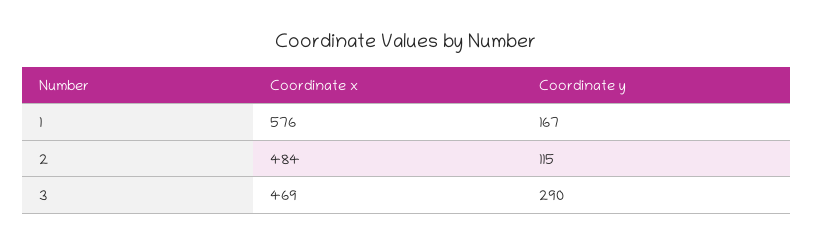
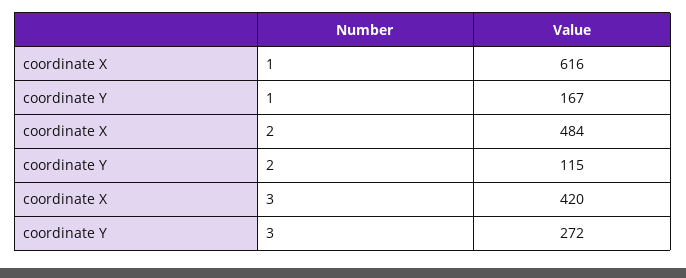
Coordinate x, 1: 576 -> 616
Coordinate x, 3: 469 -> 420
Coordinate y, 3: 290 -> 272

